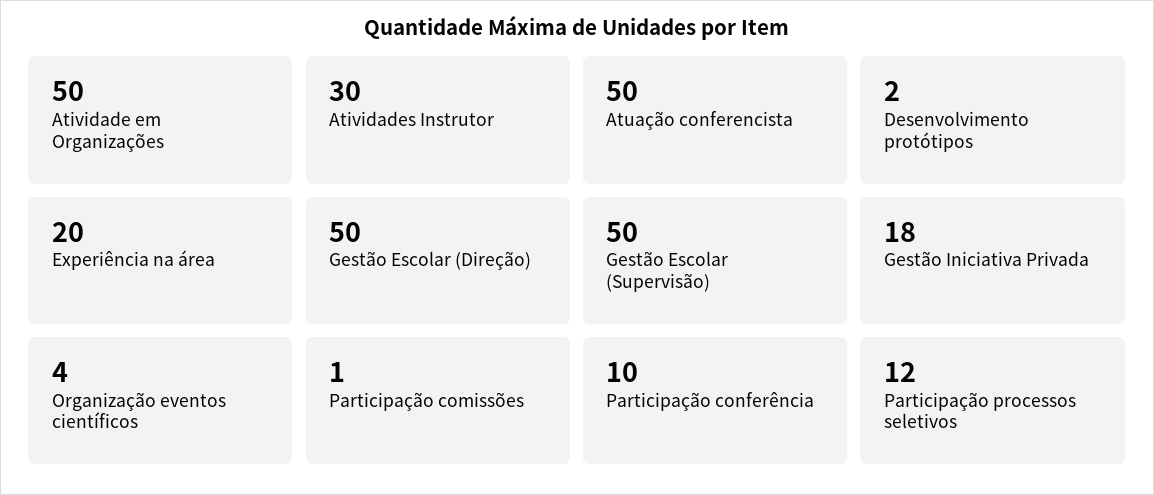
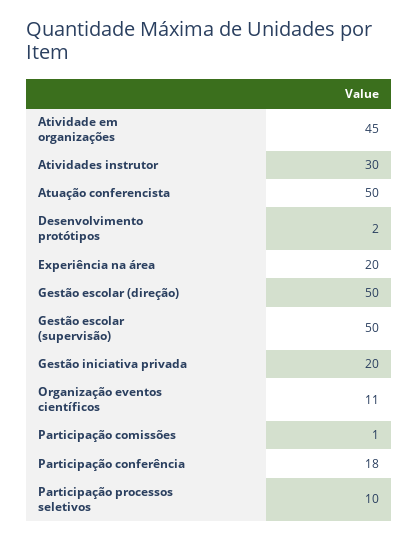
Atividade em Organizações: 50 -> 45
Gestão Iniciativa Privada: 18 -> 20
Organização eventos científicos: 4 -> 11
Participação conferência: 10 -> 18
Participação processos seletivos: 12 -> 10

